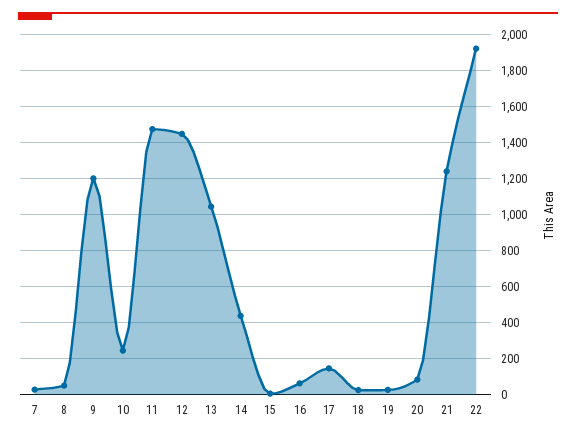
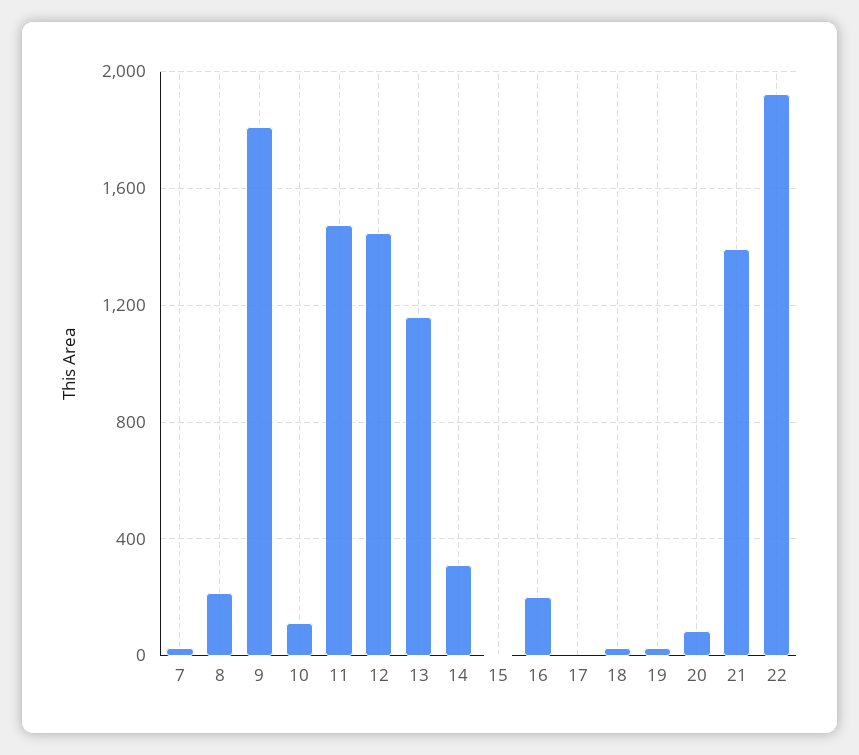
8: 50 -> 200
9: 1200 -> 1800
10: 250 -> 100
13: 1050 -> 1150
14: 450 -> 300
16: 50 -> 200
17: 150 -> 0
21: 1250 -> 1400

